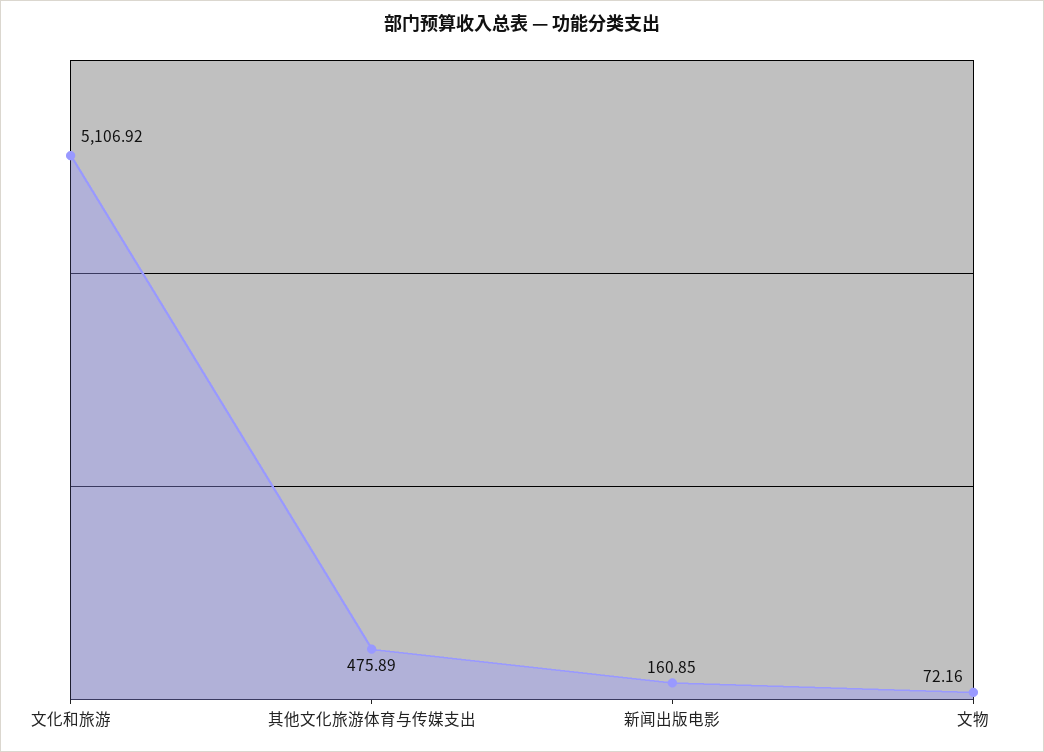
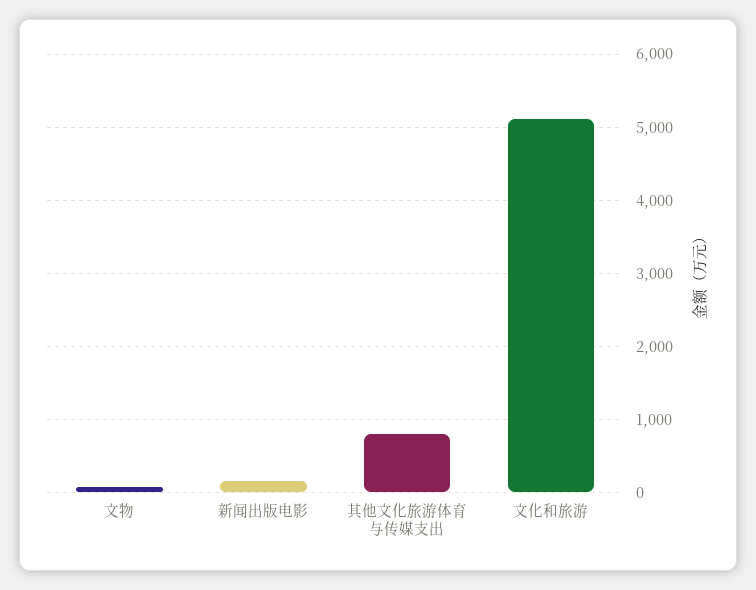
其他文化旅游体育与传媒支出: 475.89 -> 800

